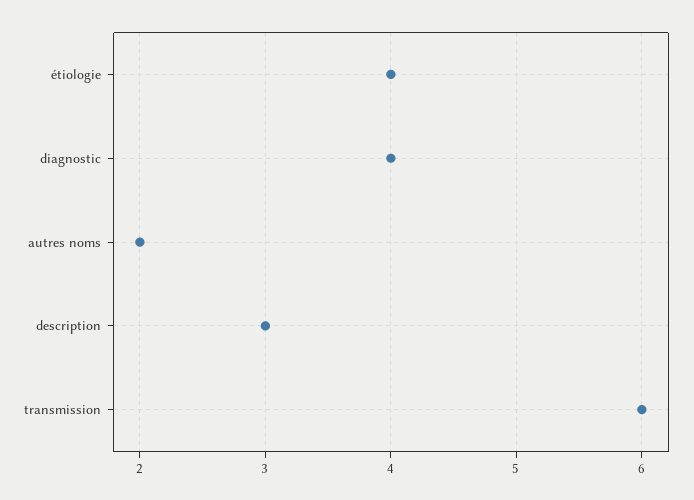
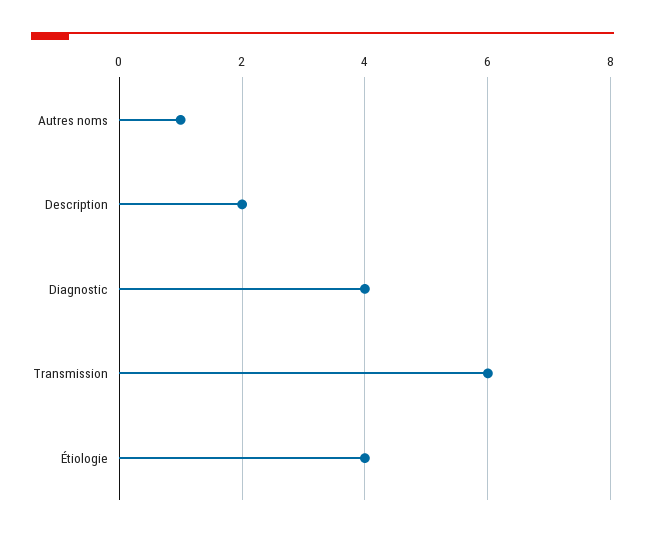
autres noms: 2 -> 1
description: 3 -> 2

